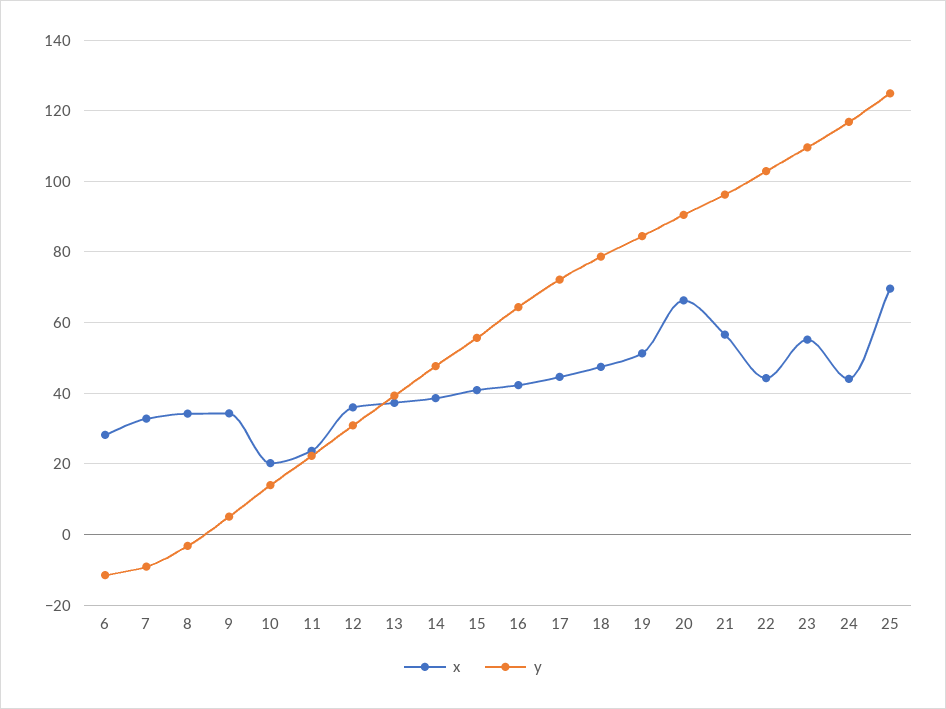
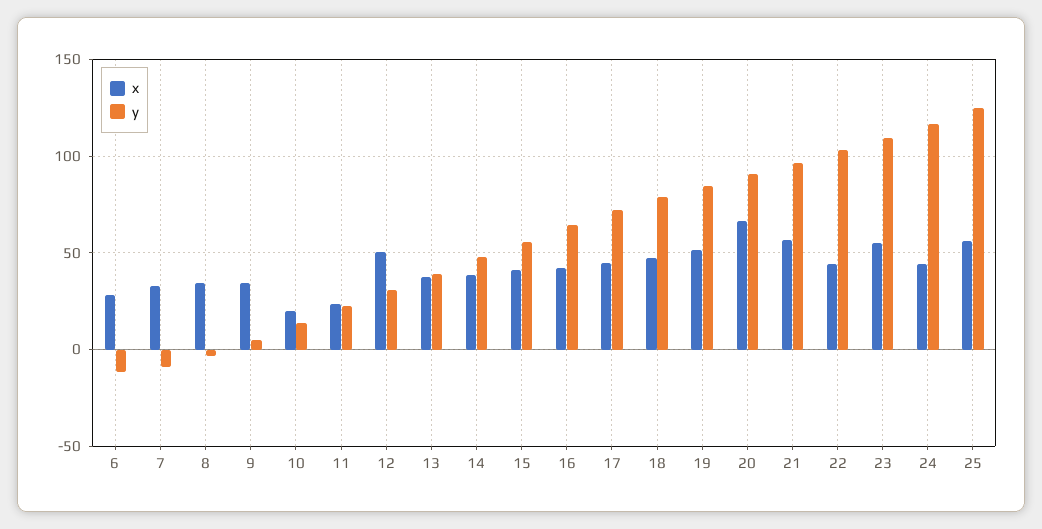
x, 12: 36 -> 50
x, 25: 70 -> 55

